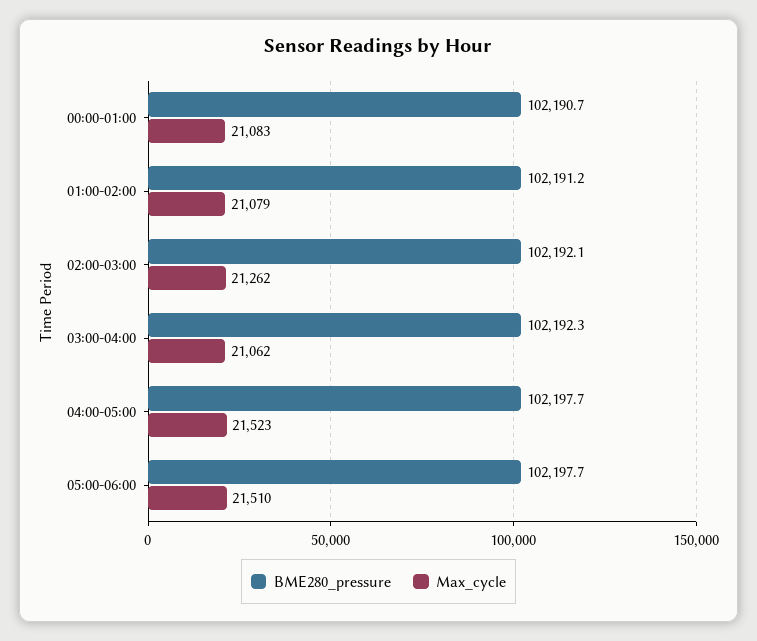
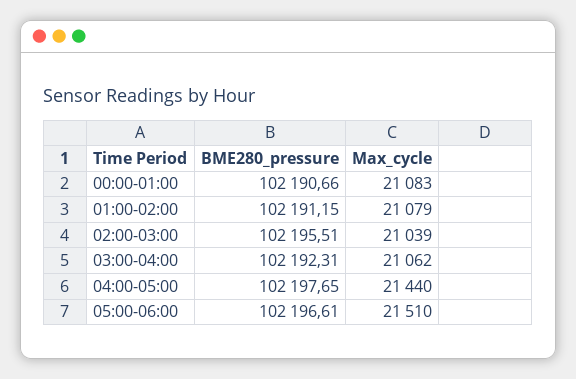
BME280_pressure, 02:00-03:00: 102192.1 -> 102195.51
Max_cycle, 02:00-03:00: 21262 -> 21039
Max_cycle, 04:00-05:00: 21523 -> 21440
BME280_pressure, 05:00-06:00: 102197.7 -> 102196.61

